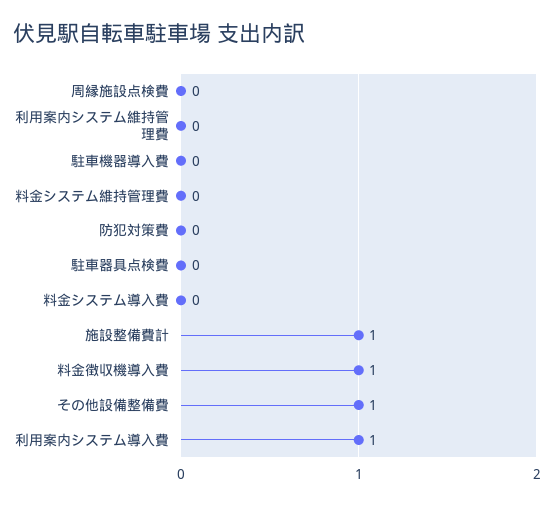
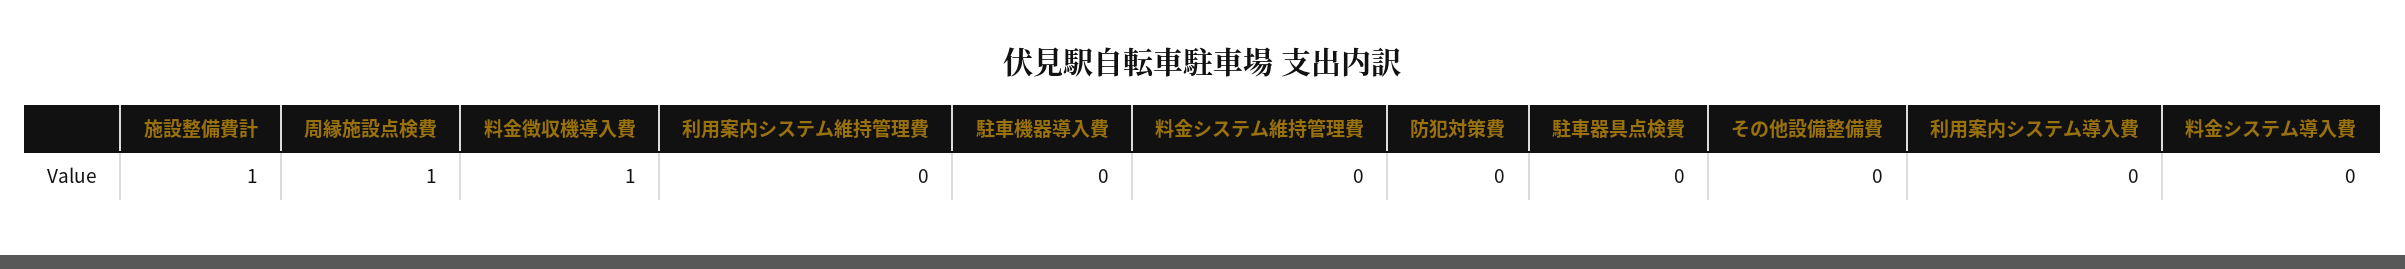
周縁施設点検費: 0 -> 1
その他設備整備費: 1 -> 0
利用案内システム導入費: 1 -> 0

